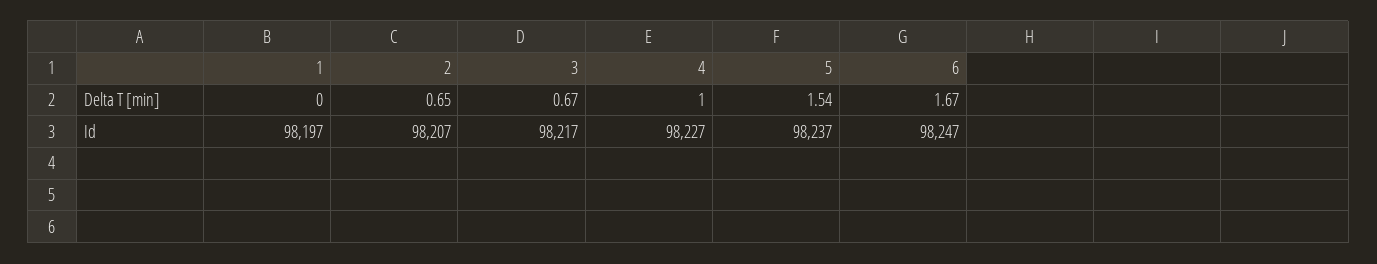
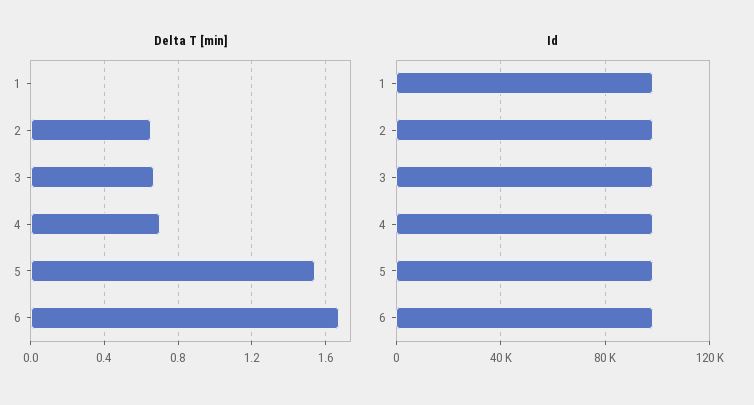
Delta T [min], 4: 1 -> 0.7

